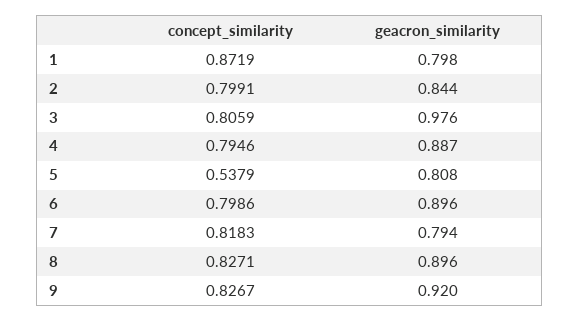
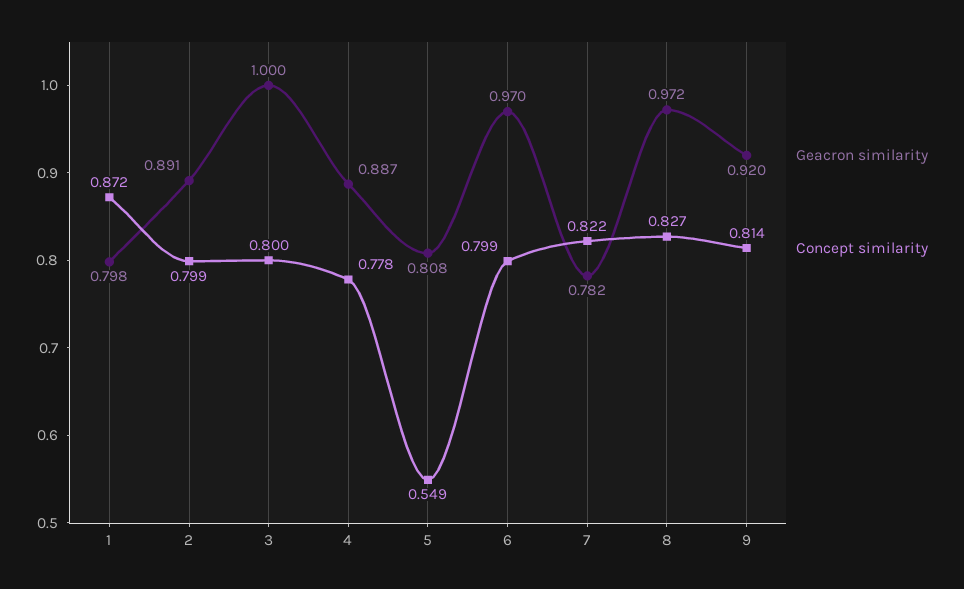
geacron_similarity, 2: 0.844 -> 0.891
concept_similarity, 3: 0.8059 -> 0.8
geacron_similarity, 3: 0.976 -> 1
concept_similarity, 4: 0.7946 -> 0.778
concept_similarity, 5: 0.5379 -> 0.549
geacron_similarity, 6: 0.896 -> 0.97
concept_similarity, 7: 0.8183 -> 0.822
geacron_similarity, 7: 0.794 -> 0.782
geacron_similarity, 8: 0.896 -> 0.972
concept_similarity, 9: 0.8267 -> 0.814

